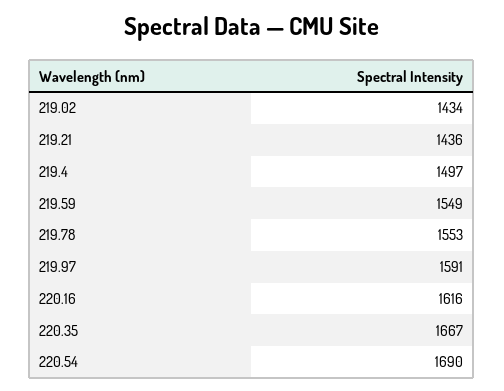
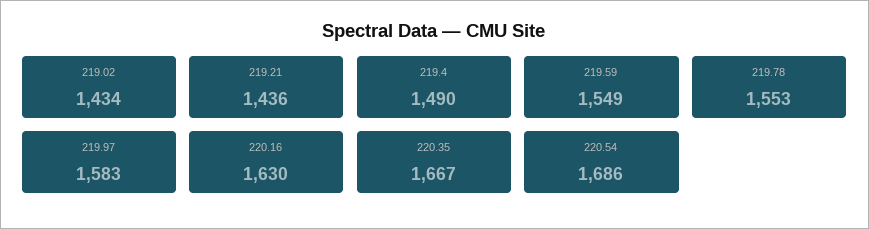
219.4: 1497 -> 1490
219.97: 1591 -> 1583
220.16: 1616 -> 1630
220.54: 1690 -> 1686

